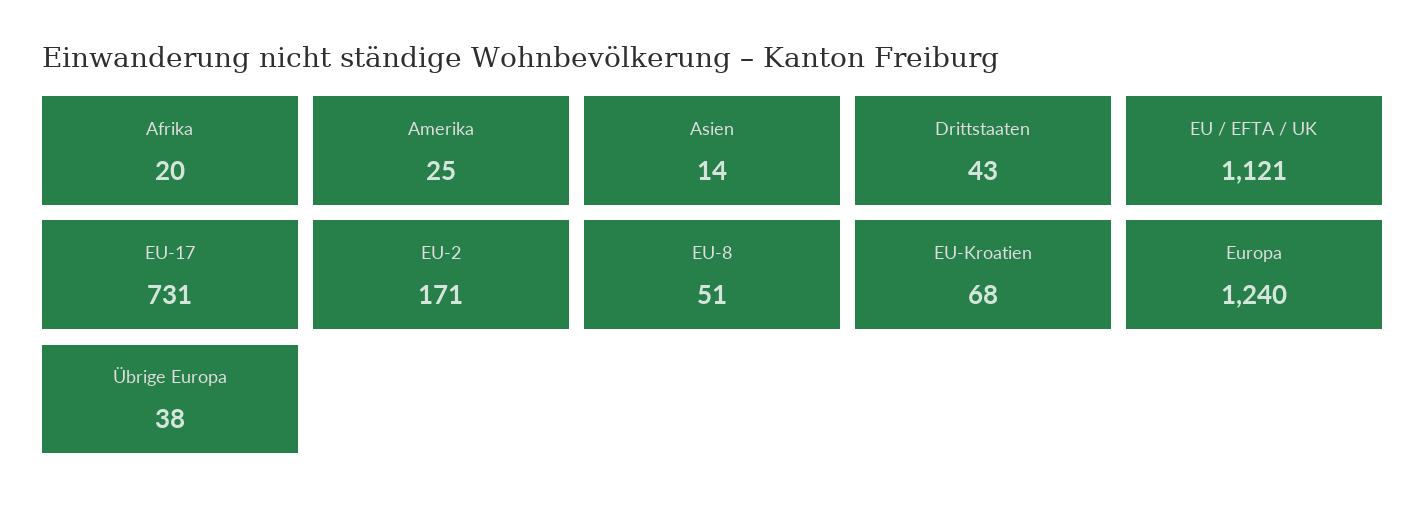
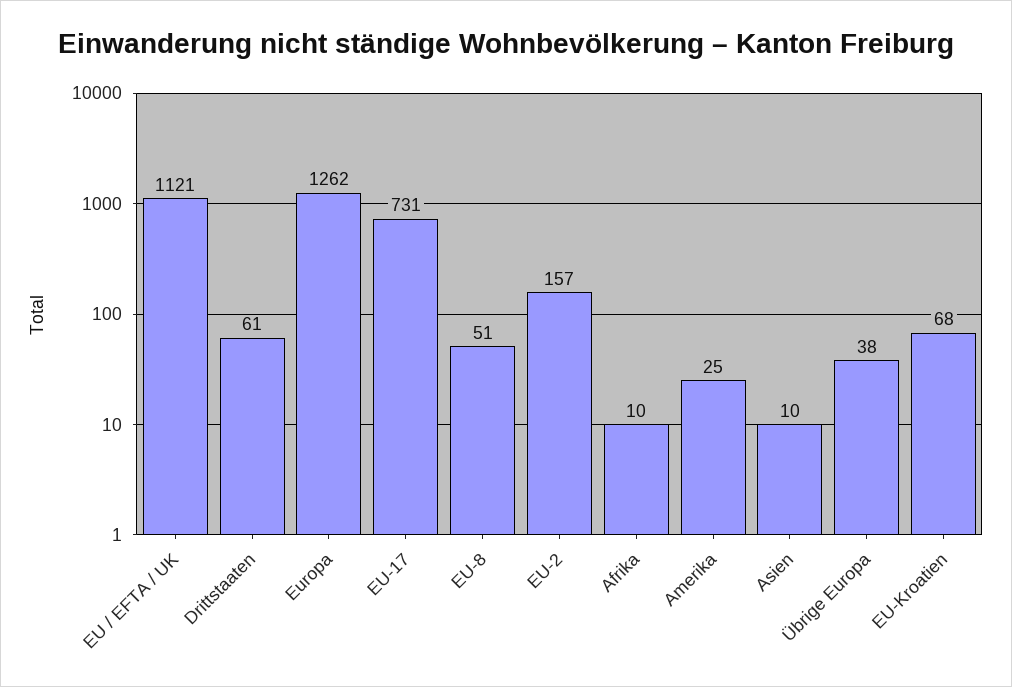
Afrika: 20 -> 10
Asien: 14 -> 10
Drittstaaten: 43 -> 61
EU-2: 171 -> 157
Europa: 1240 -> 1262

